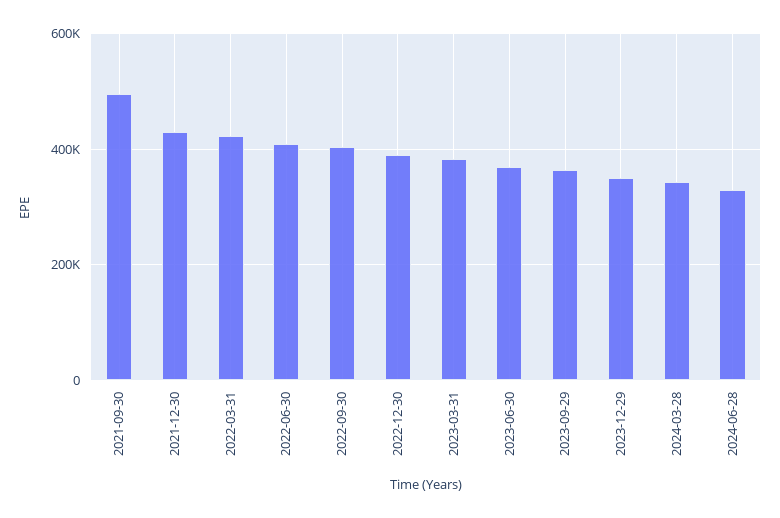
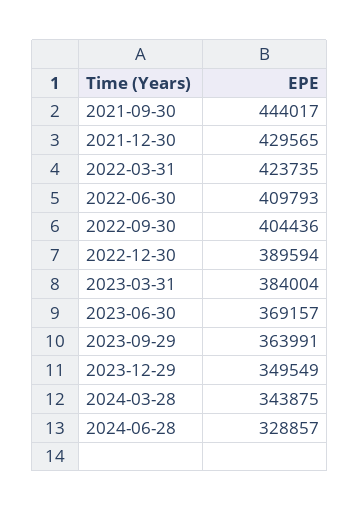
2021-09-30: 500000 -> 444017

